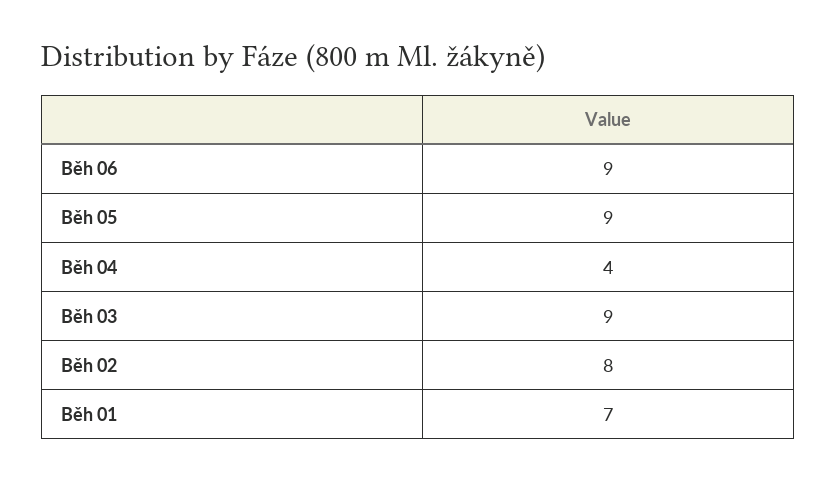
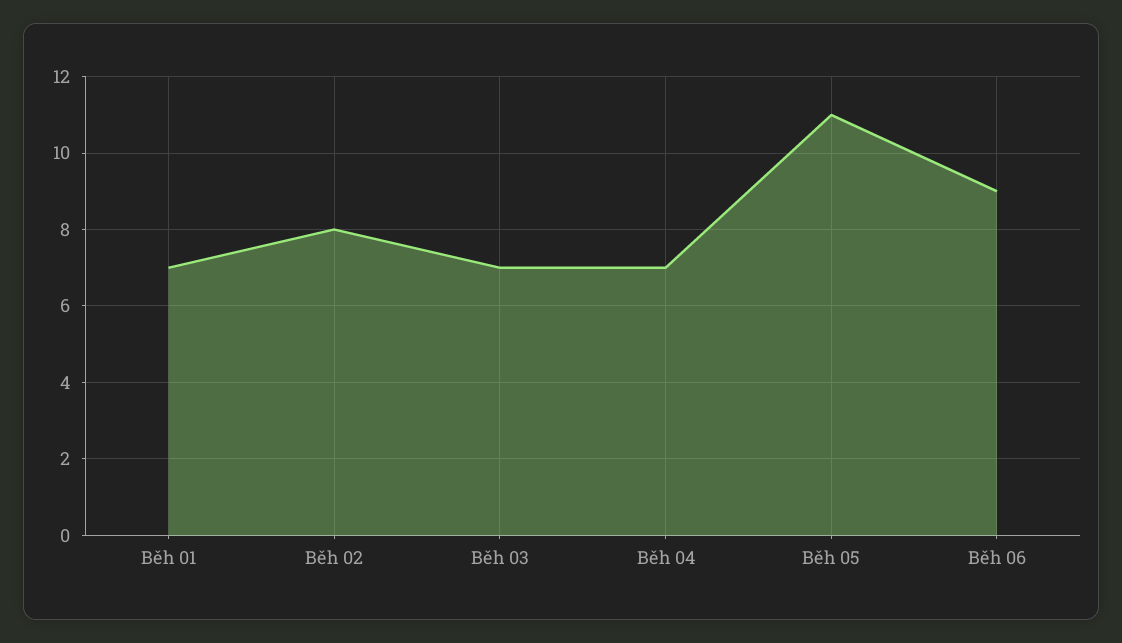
Běh 05: 9 -> 11
Běh 04: 4 -> 7
Běh 03: 9 -> 7

